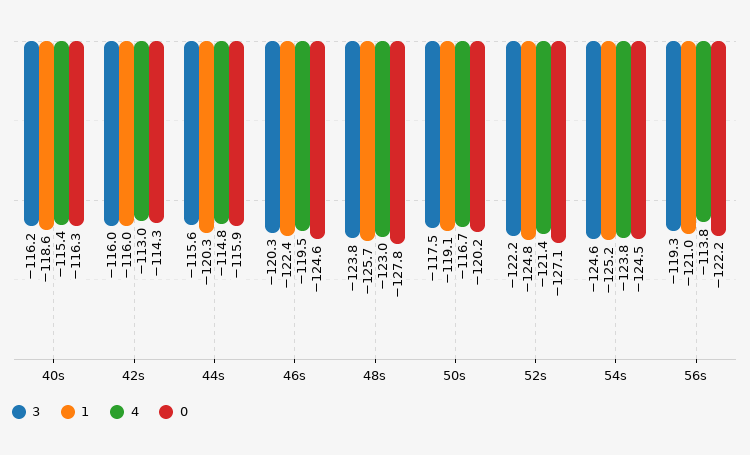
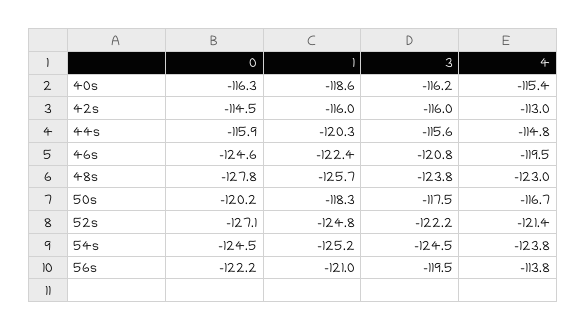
0, 42s: -114.3 -> -114.5
3, 46s: -120.3 -> -120.8
1, 50s: -119.1 -> -118.3
3, 54s: -124.6 -> -124.5
3, 56s: -119.3 -> -119.5

